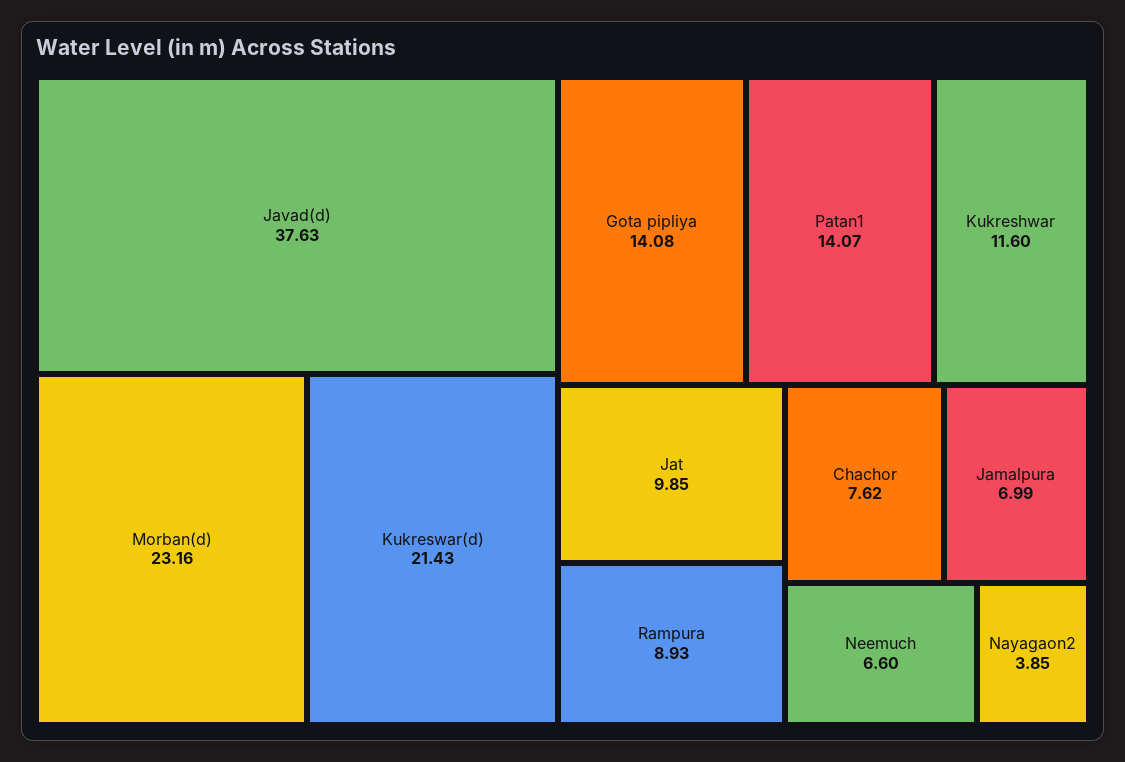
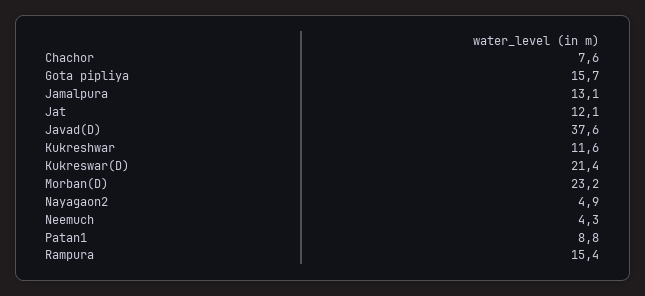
Gota pipliya: 14.08 -> 15.7
Patan1: 14.07 -> 8.8
Jat: 9.85 -> 12.1
Rampura: 8.93 -> 15.4
Jamalpura: 6.99 -> 13.1
Neemuch: 6.6 -> 4.3
Nayagaon2: 3.85 -> 4.9

